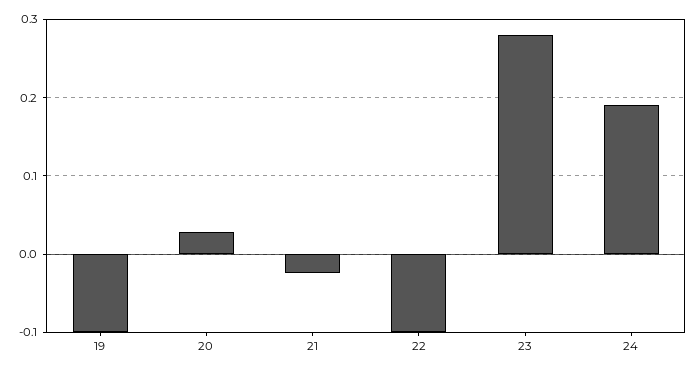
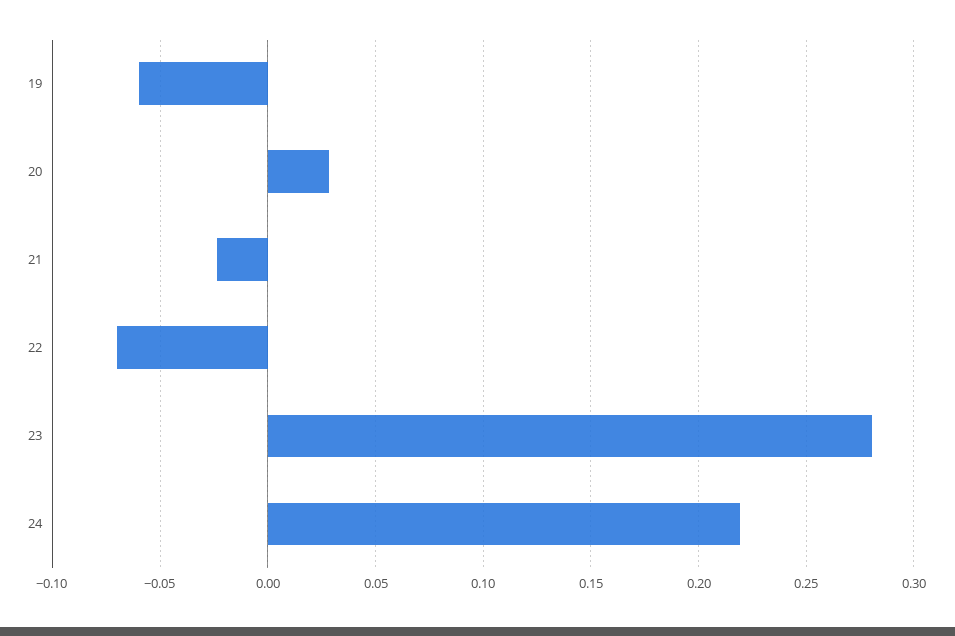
19: -0.1 -> -0.06
22: -0.1 -> -0.07
24: 0.19 -> 0.22

